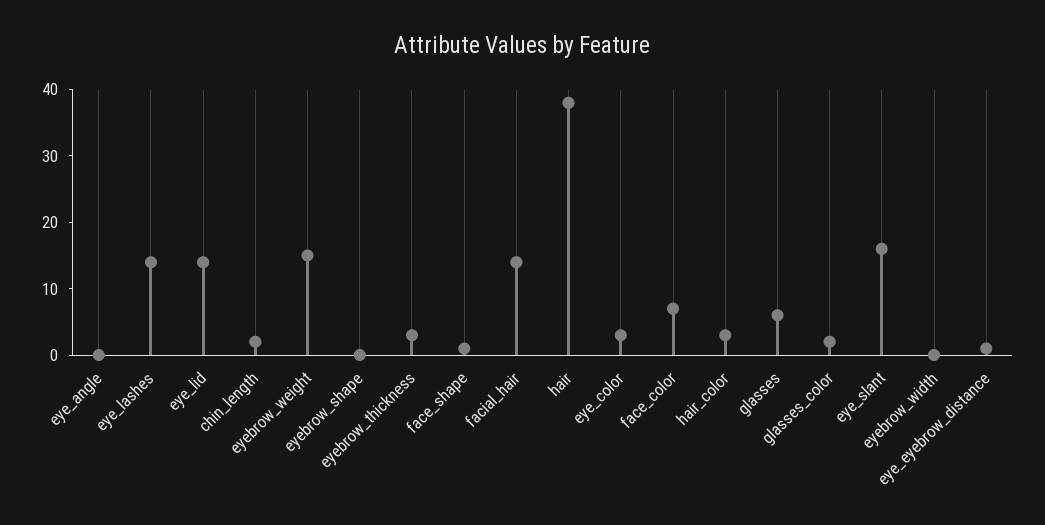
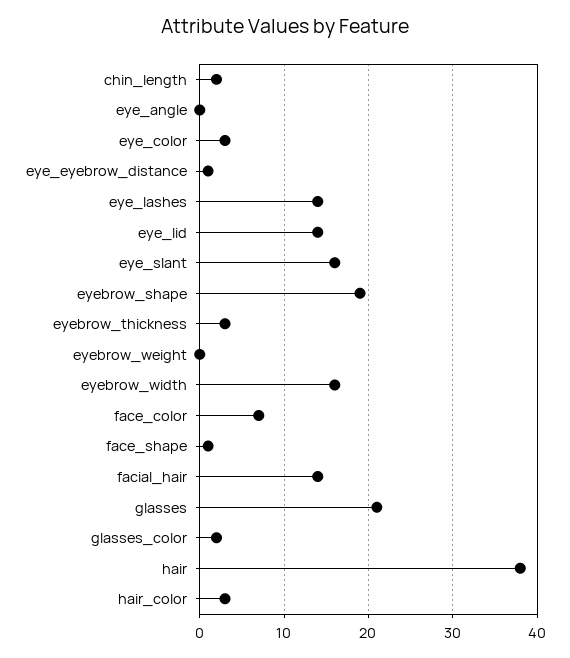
eyebrow_weight: 15 -> 0
eyebrow_shape: 0 -> 19
glasses: 5 -> 21
eyebrow_width: 0 -> 16

